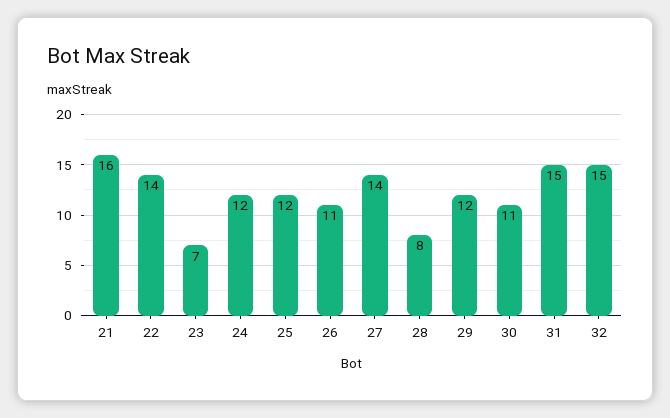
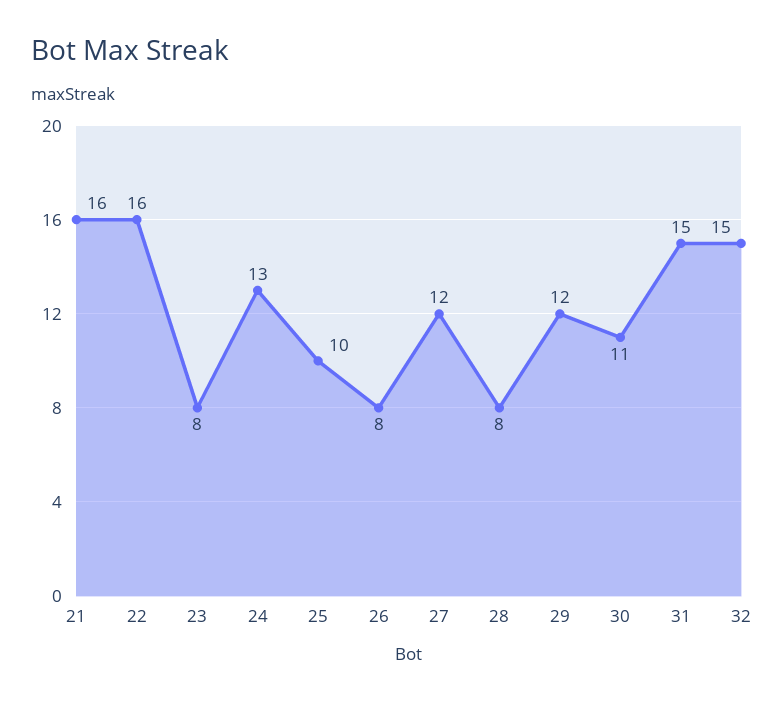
22: 14 -> 16
23: 7 -> 8
24: 12 -> 13
25: 12 -> 10
26: 11 -> 8
27: 14 -> 12

